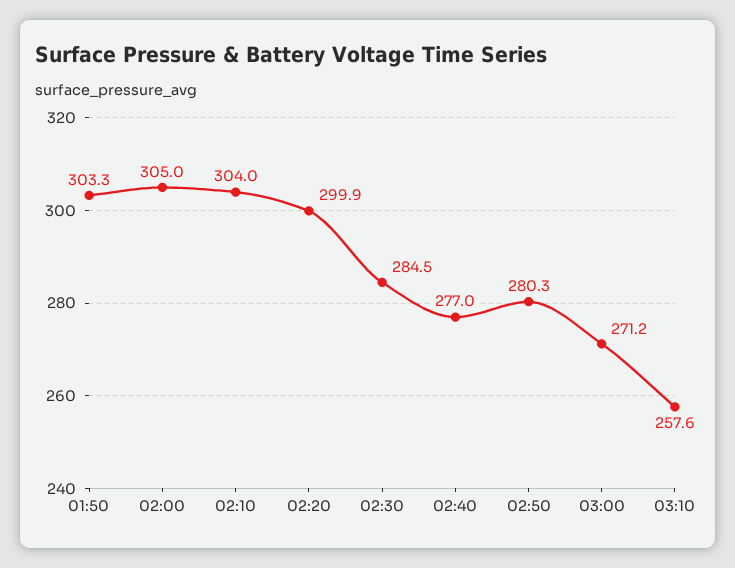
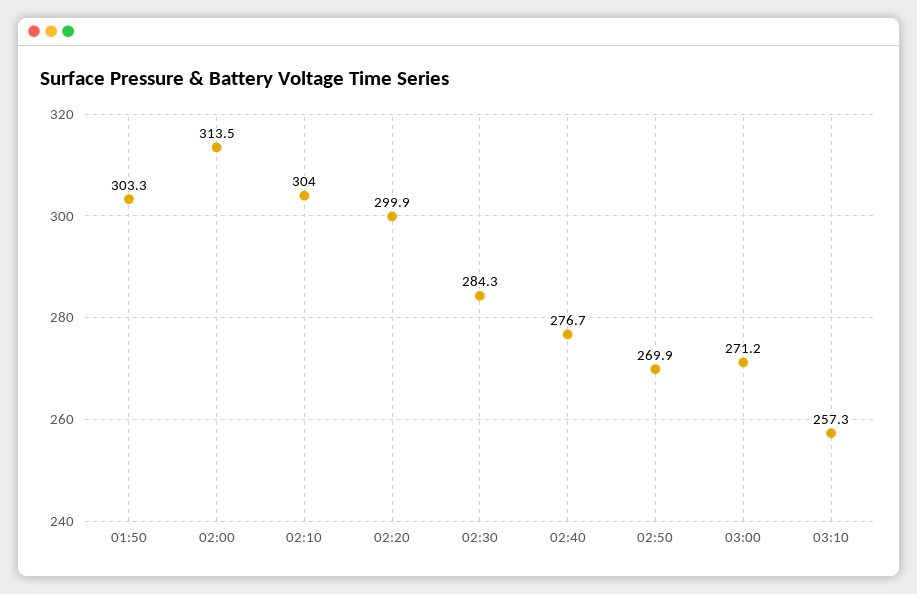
02:00: 305 -> 313.5
02:30: 284.5 -> 284.3
02:40: 277 -> 276.7
02:50: 280.3 -> 269.9
03:10: 257.6 -> 257.3

